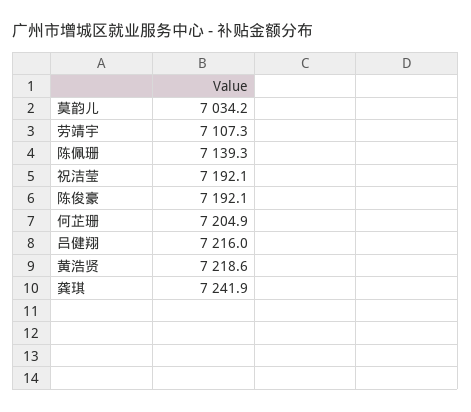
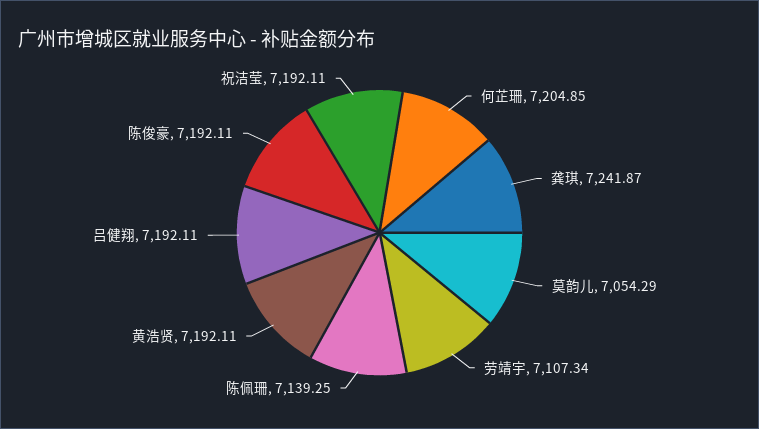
莫韵儿: 7034.2 -> 7054.29
吕健翔: 7216 -> 7192.11
黄浩贤: 7218.6 -> 7192.11

